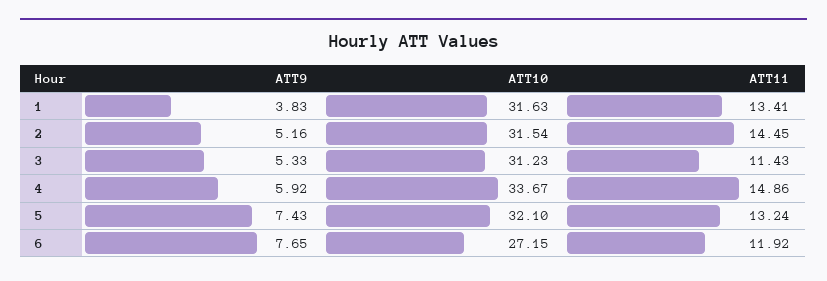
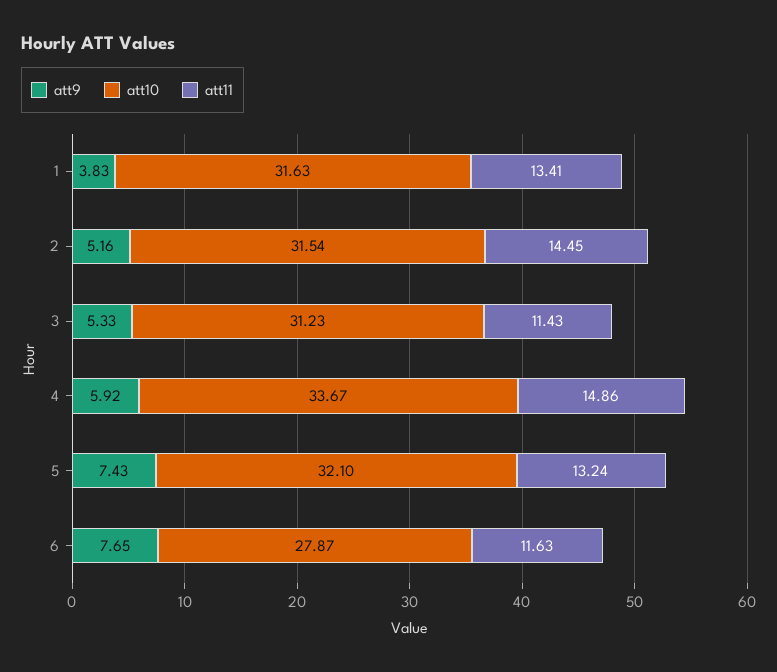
ATT10, 6: 27.15 -> 27.87
ATT11, 6: 11.92 -> 11.63

